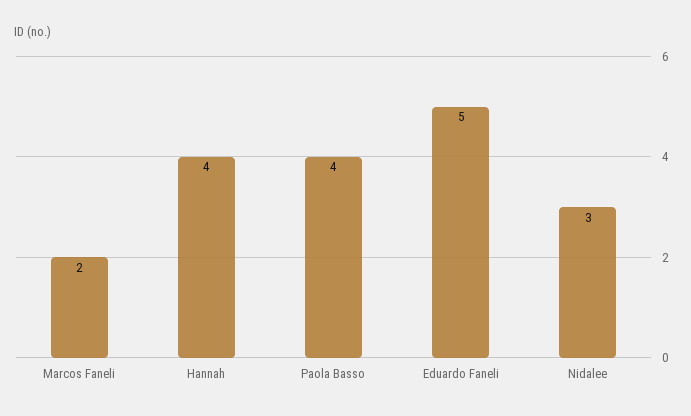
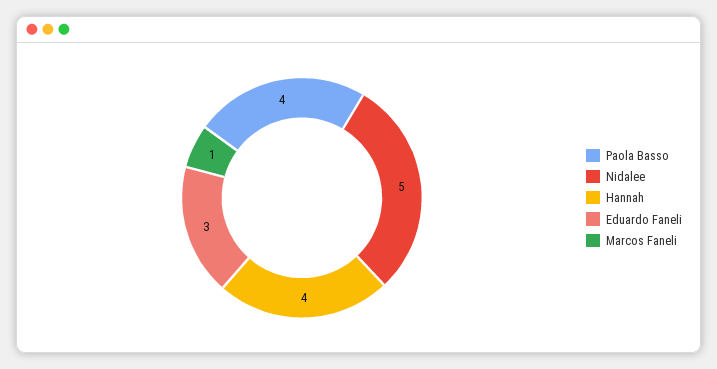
Marcos Faneli: 2 -> 1
Eduardo Faneli: 5 -> 3
Nidalee: 3 -> 5

